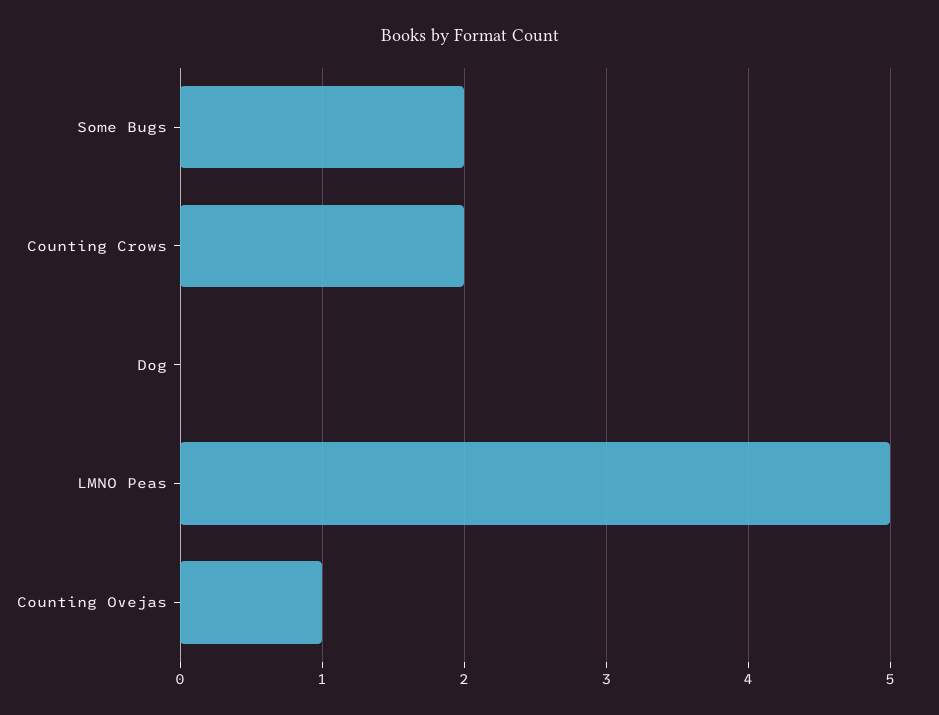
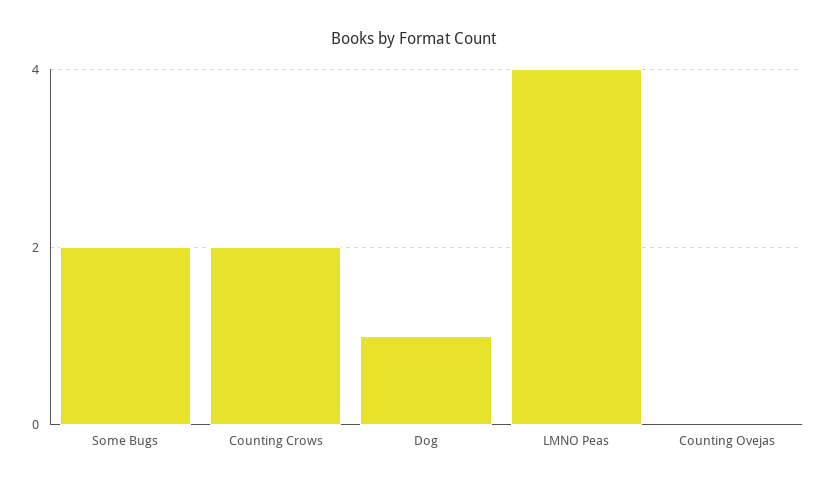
Dog: 0 -> 1
LMNO Peas: 5 -> 4
Counting Ovejas: 1 -> 0

